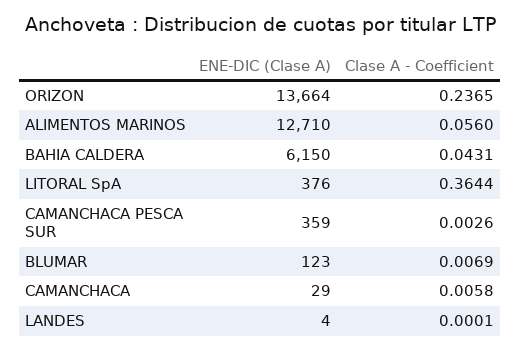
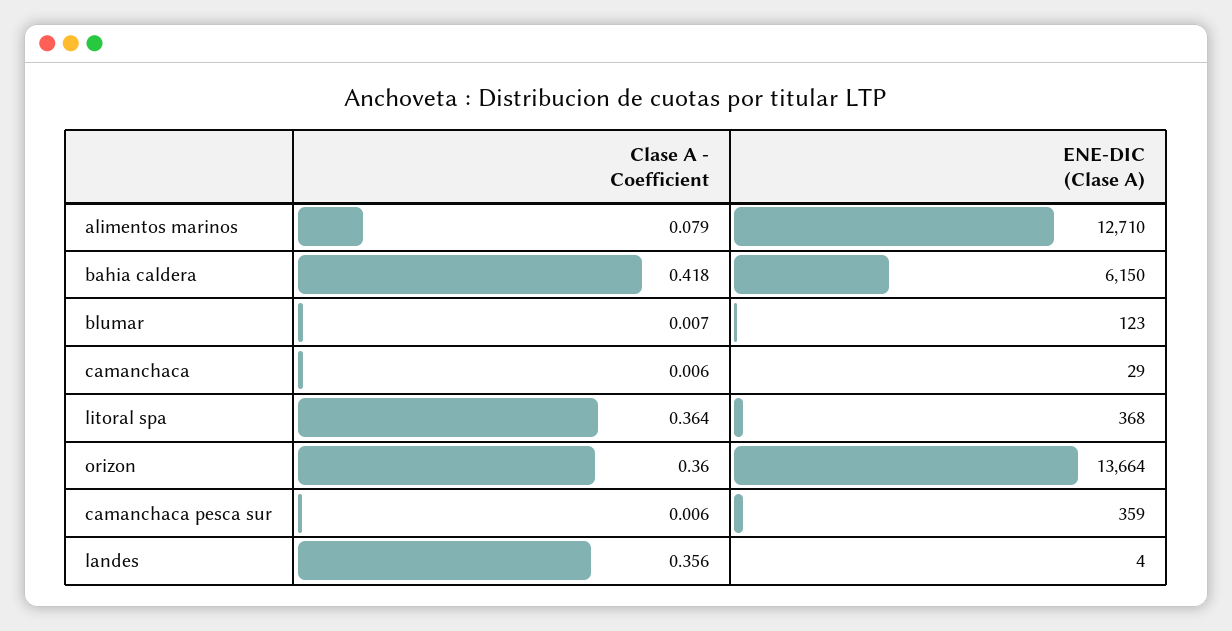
Clase A - Coefficient, ORIZON: 0.2365 -> 0.36
Clase A - Coefficient, ALIMENTOS MARINOS: 0.056 -> 0.079
Clase A - Coefficient, BAHIA CALDERA: 0.0431 -> 0.418
ENE-DIC (Clase A), LITORAL SpA: 376 -> 368
Clase A - Coefficient, CAMANCHACA PESCA SUR: 0.0026 -> 0.006
Clase A - Coefficient, LANDES: 0.0001 -> 0.356

